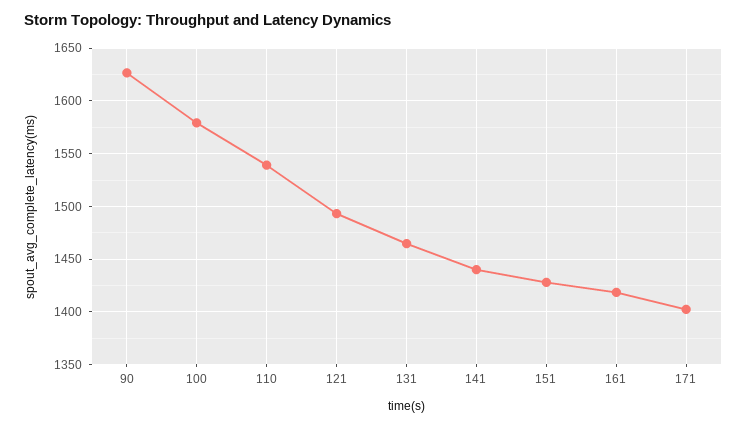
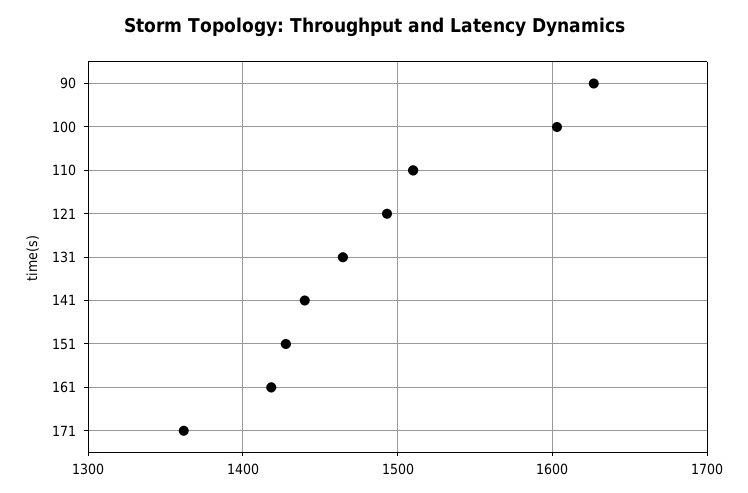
100: 1580 -> 1600
110: 1540 -> 1510
171: 1400 -> 1360

